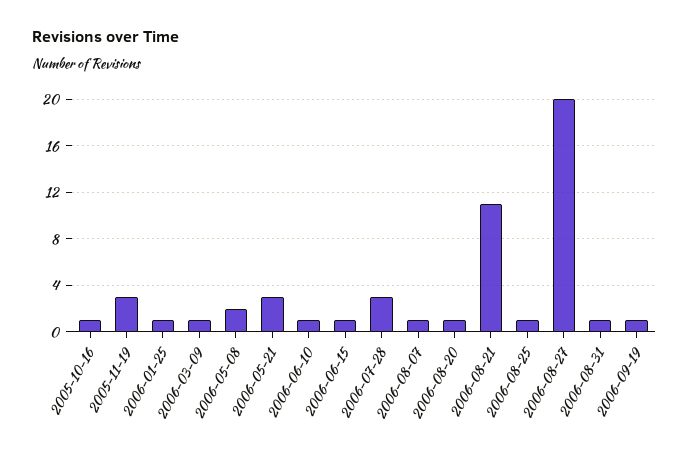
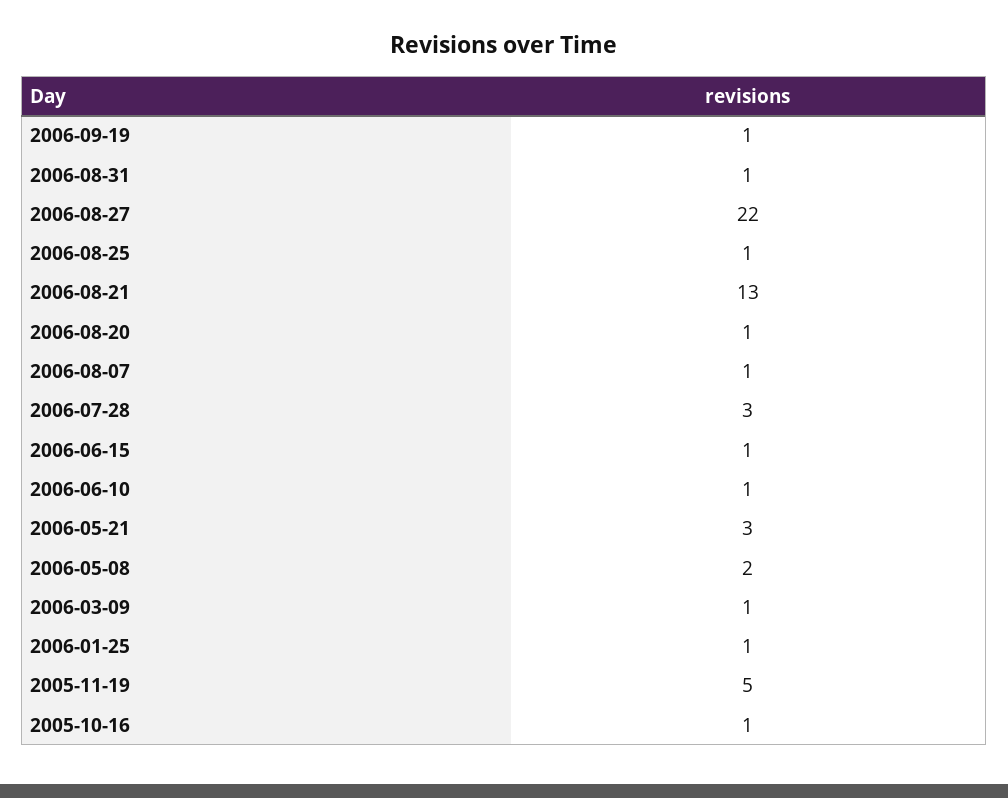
2005-11-19: 3 -> 5
2006-08-21: 11 -> 13
2006-08-27: 20 -> 22

